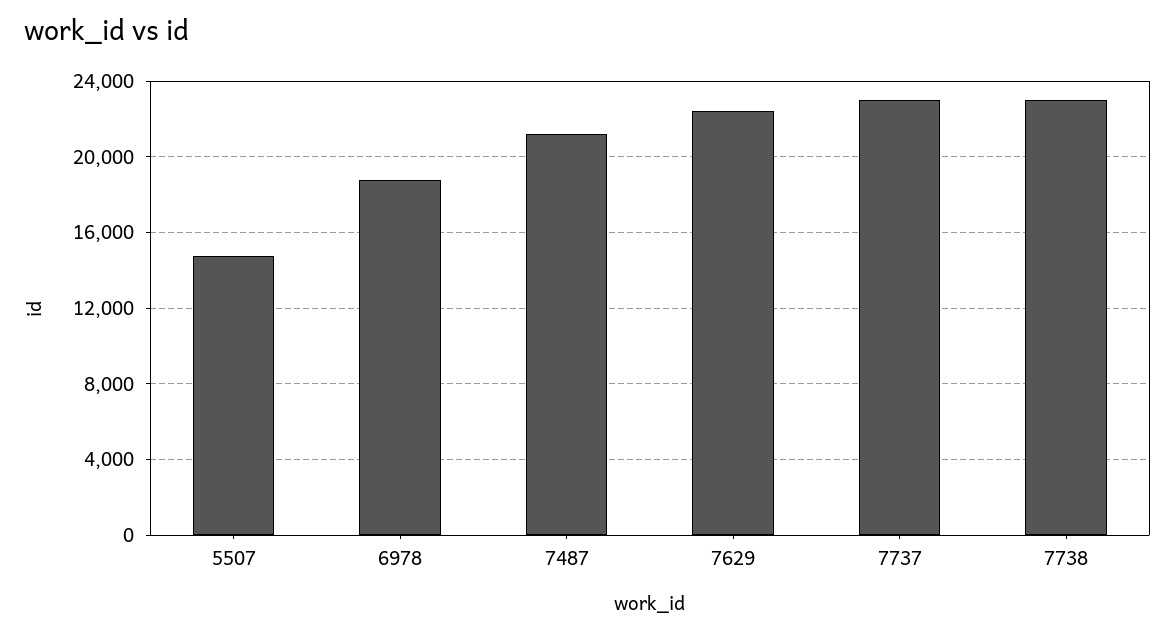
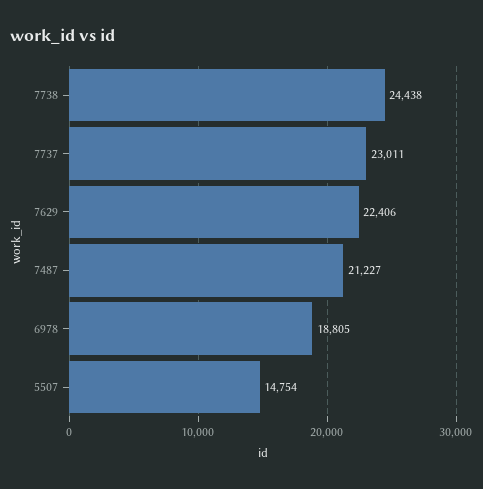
7738: 23000 -> 24438

